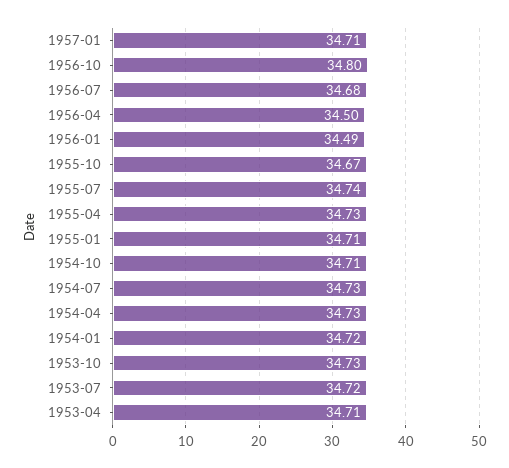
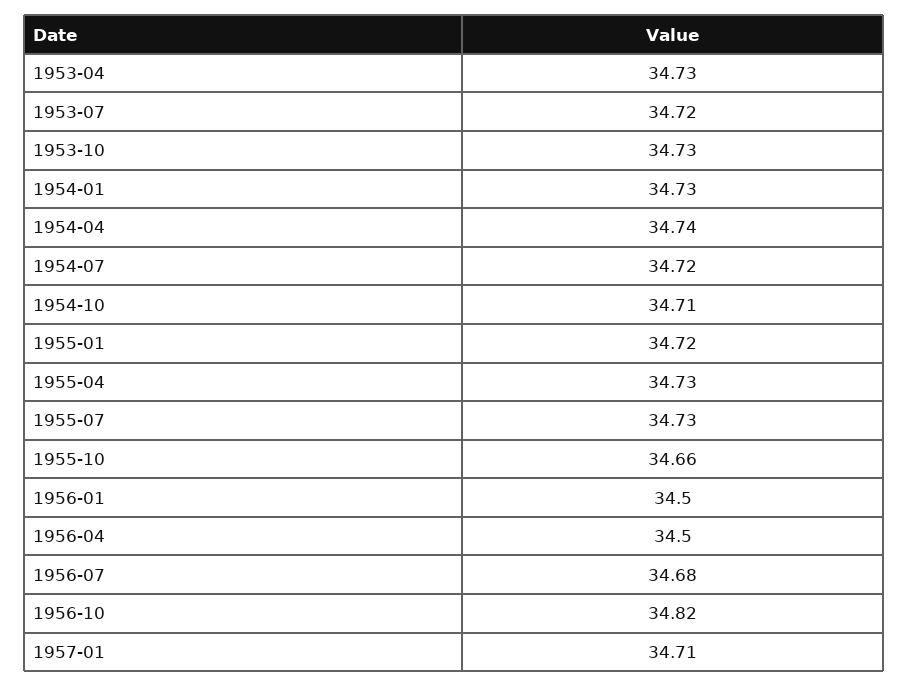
1956-10: 34.8 -> 34.82
1956-01: 34.49 -> 34.5
1955-10: 34.67 -> 34.66
1955-07: 34.74 -> 34.73
1955-01: 34.71 -> 34.72
1954-07: 34.73 -> 34.72
1954-04: 34.73 -> 34.74
1954-01: 34.72 -> 34.73
1953-04: 34.71 -> 34.73

